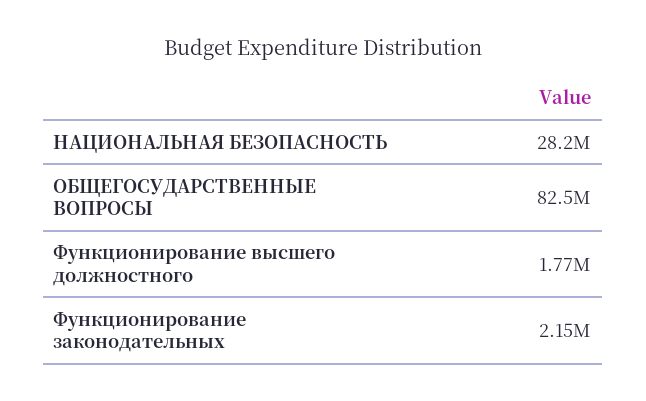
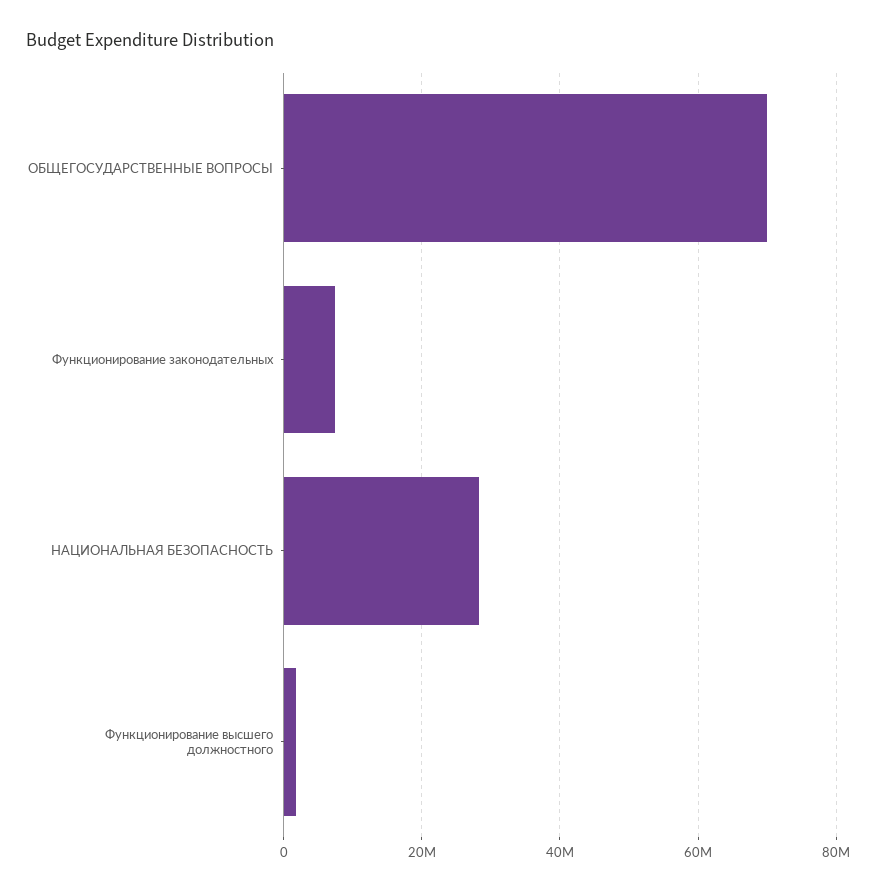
ОБЩЕГОСУДАРСТВЕННЫЕ ВОПРОСЫ: 82500000 -> 70000000
Функционирование законодательных: 2150000 -> 8000000

